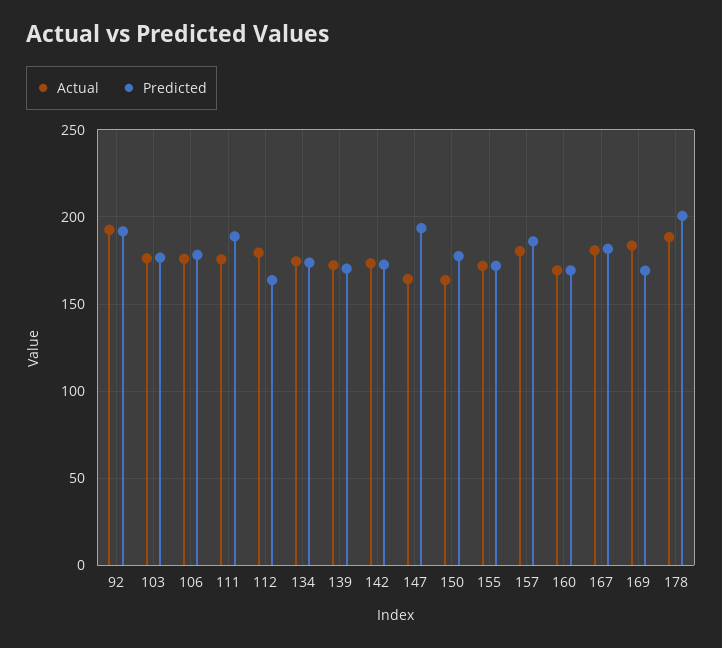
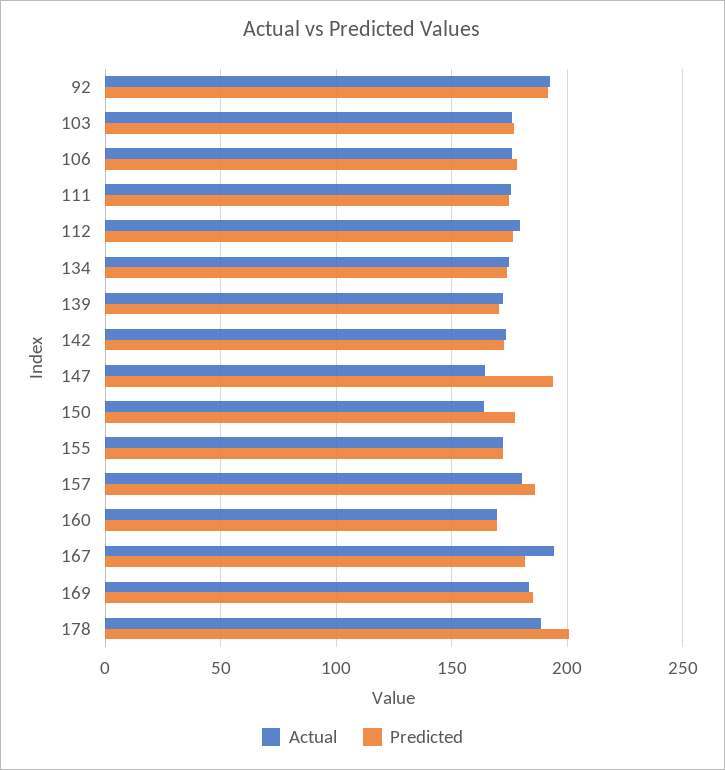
Predicted, 111: 190 -> 175
Predicted, 112: 165 -> 175
Actual, 167: 180 -> 195
Predicted, 169: 170 -> 185

